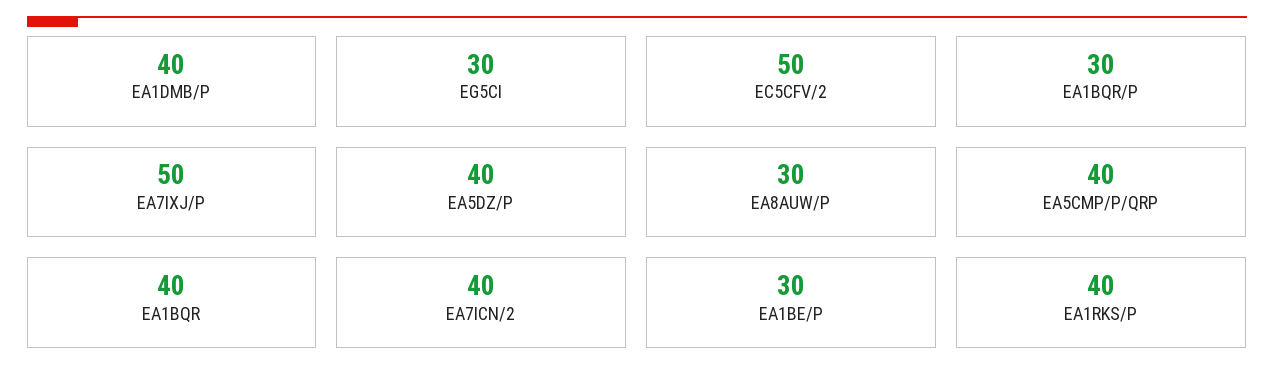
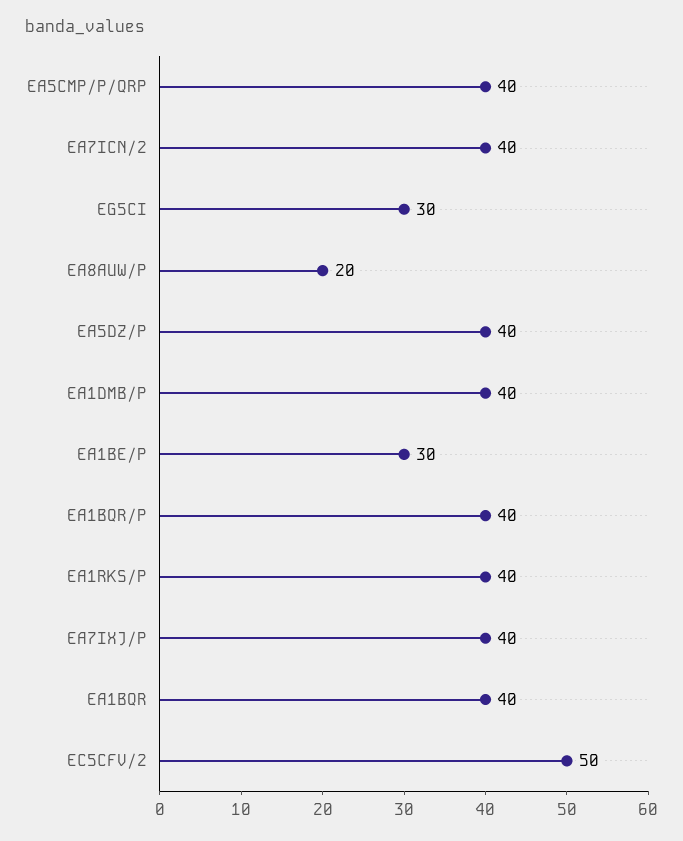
EA1BQR/P: 30 -> 40
EA7IXJ/P: 50 -> 40
EA8AUW/P: 30 -> 20

